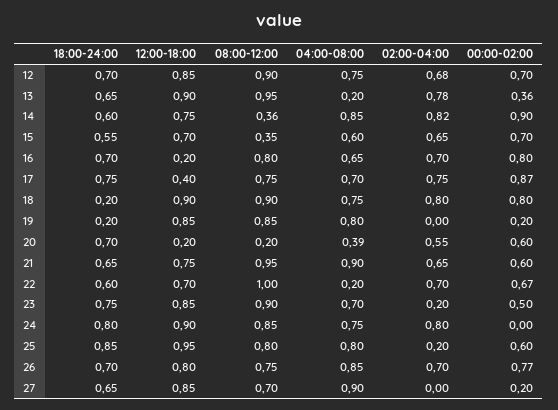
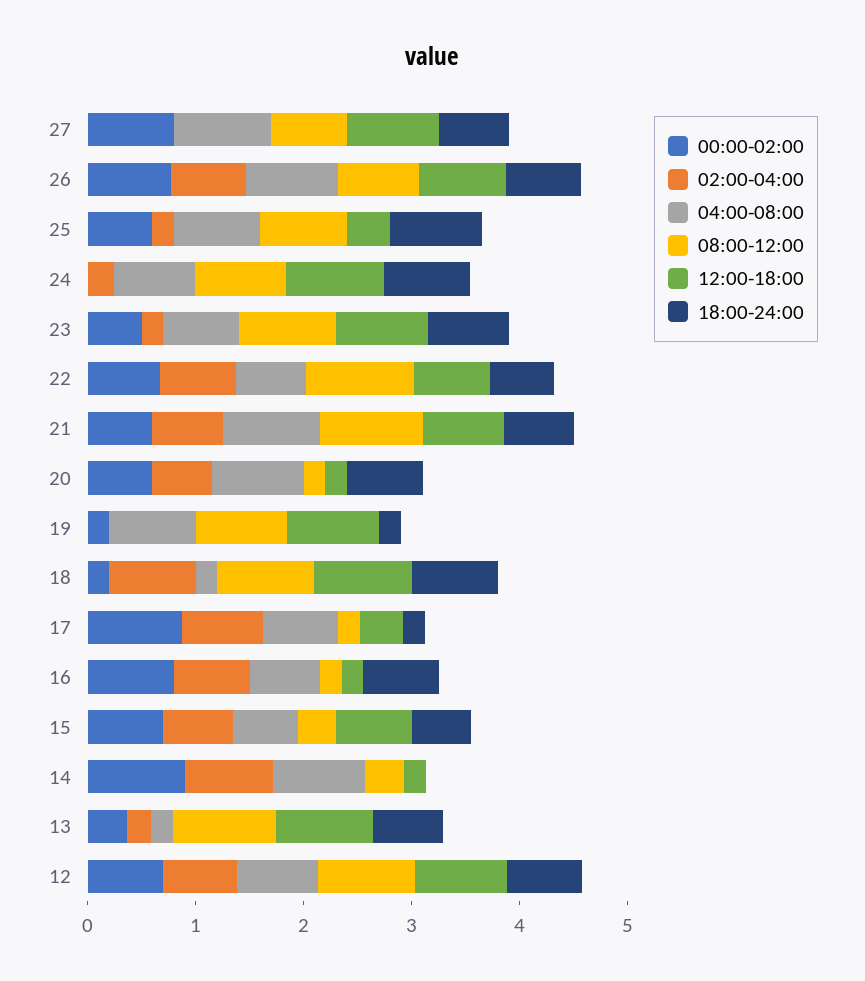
02:00-04:00, 13: 0.78 -> 0.2
18:00-24:00, 14: 0.6 -> 0
12:00-18:00, 14: 0.75 -> 0.2
08:00-12:00, 16: 0.8 -> 0.2
18:00-24:00, 17: 0.75 -> 0.2
08:00-12:00, 17: 0.75 -> 0.2
18:00-24:00, 18: 0.2 -> 0.8
04:00-08:00, 18: 0.75 -> 0.2
00:00-02:00, 18: 0.8 -> 0.2
04:00-08:00, 20: 0.39 -> 0.8
04:00-08:00, 22: 0.2 -> 0.6
02:00-04:00, 24: 0.8 -> 0.2
12:00-18:00, 25: 0.95 -> 0.4
00:00-02:00, 27: 0.2 -> 0.8

